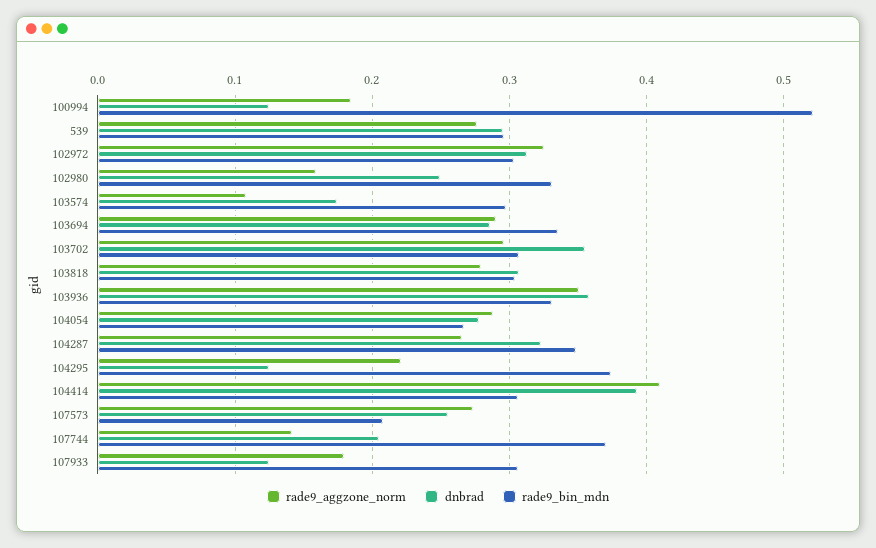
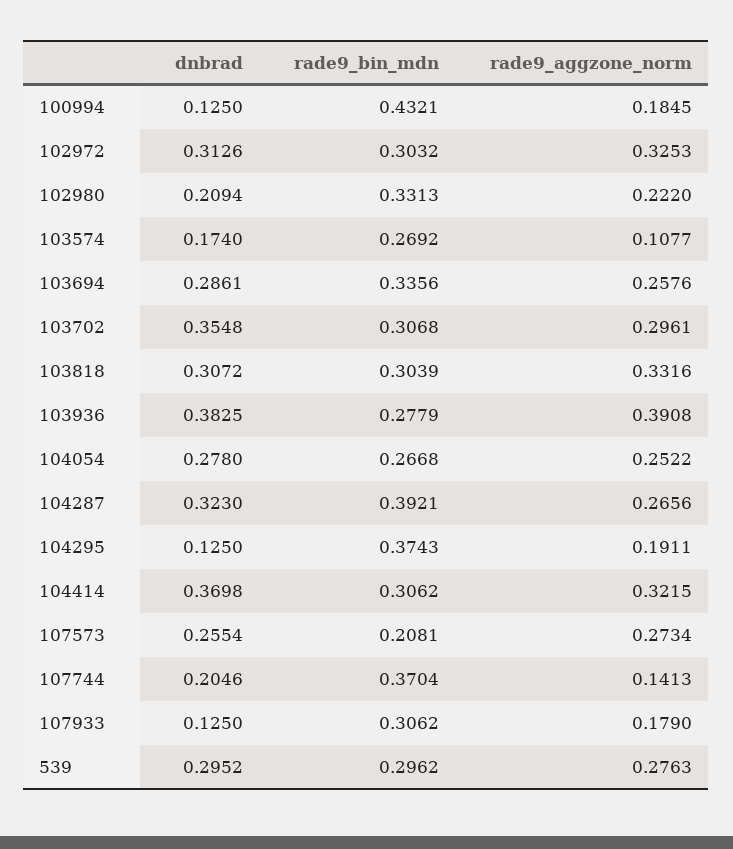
rade9_bin_mdn, 100994: 0.52 -> 0.4321
rade9_aggzone_norm, 102980: 0.16 -> 0.222
dnbrad, 102980: 0.25 -> 0.2094
rade9_bin_mdn, 103574: 0.3 -> 0.2692
rade9_aggzone_norm, 103694: 0.29 -> 0.2576
rade9_aggzone_norm, 103818: 0.28 -> 0.3316
rade9_aggzone_norm, 103936: 0.35 -> 0.3908
dnbrad, 103936: 0.36 -> 0.3825
rade9_bin_mdn, 103936: 0.33 -> 0.2779
rade9_aggzone_norm, 104054: 0.29 -> 0.2522
rade9_bin_mdn, 104287: 0.35 -> 0.3921
rade9_aggzone_norm, 104295: 0.22 -> 0.1911
rade9_aggzone_norm, 104414: 0.41 -> 0.3215
dnbrad, 104414: 0.39 -> 0.3698

